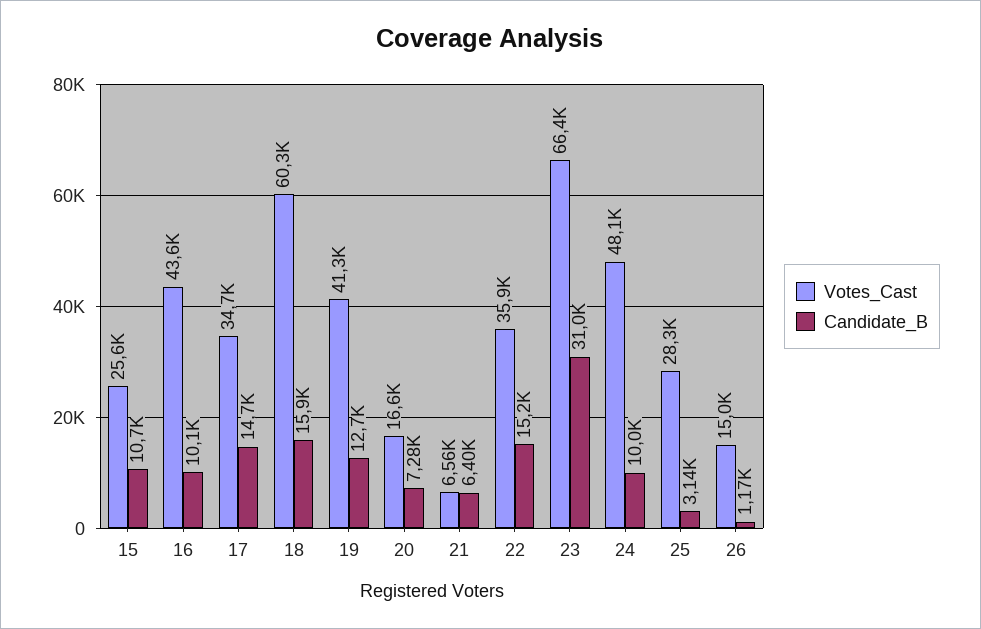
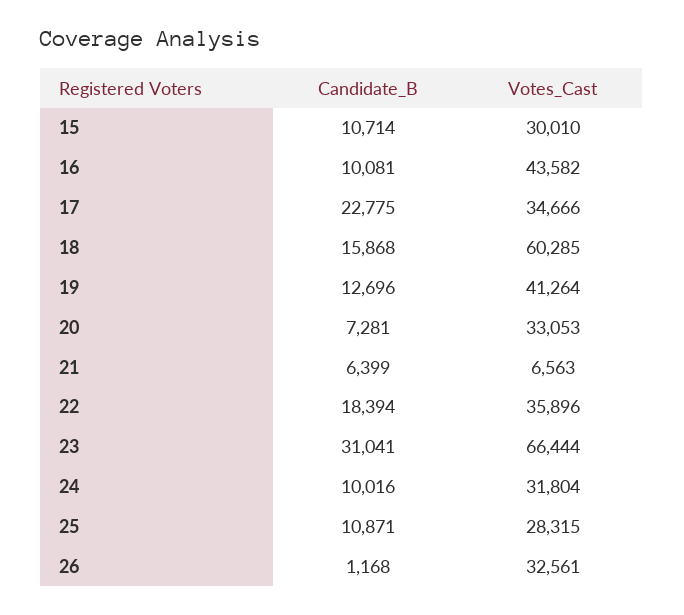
Votes_Cast, 15: 25600 -> 30010
Candidate_B, 17: 14700 -> 22775
Votes_Cast, 20: 16600 -> 33053
Candidate_B, 22: 15200 -> 18394
Votes_Cast, 24: 48100 -> 31804
Candidate_B, 25: 3140 -> 10871
Votes_Cast, 26: 15000 -> 32561

